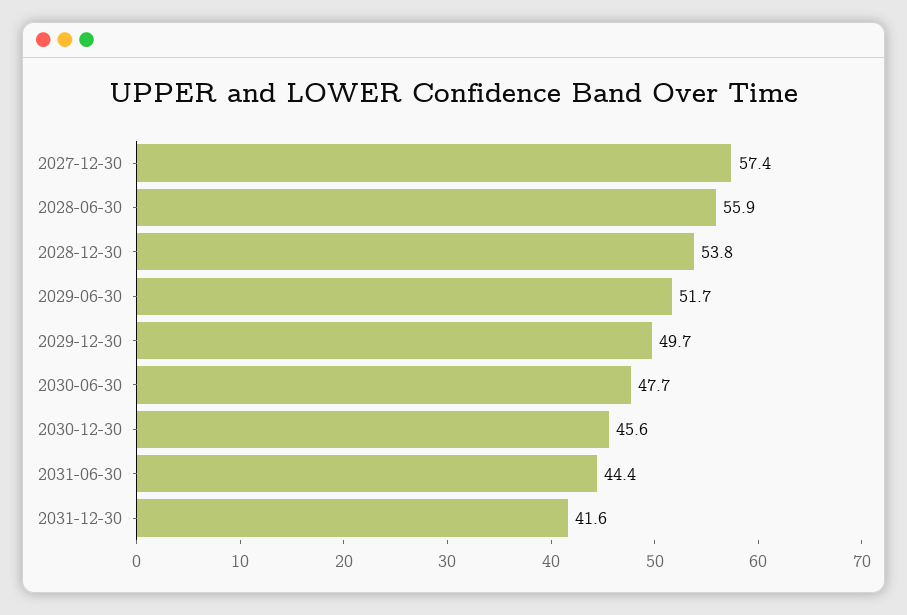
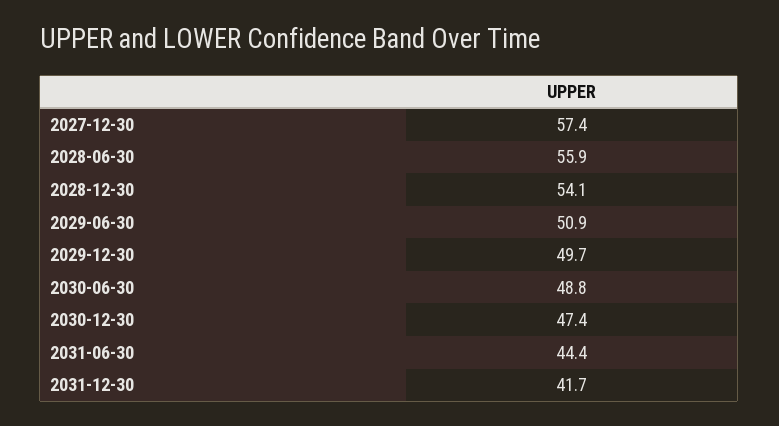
2028-12-30: 53.8 -> 54.1
2029-06-30: 51.7 -> 50.9
2030-06-30: 47.7 -> 48.8
2030-12-30: 45.6 -> 47.4
2031-12-30: 41.6 -> 41.7

